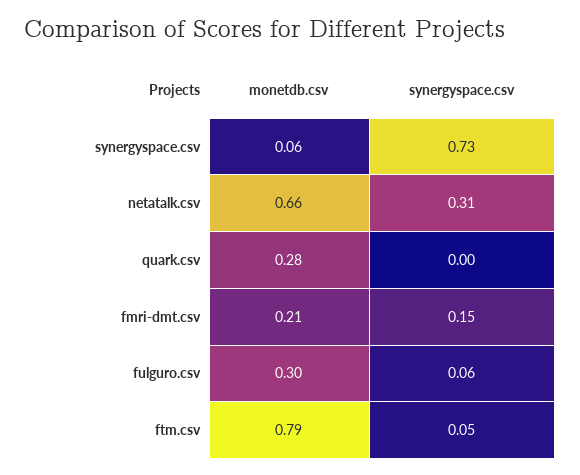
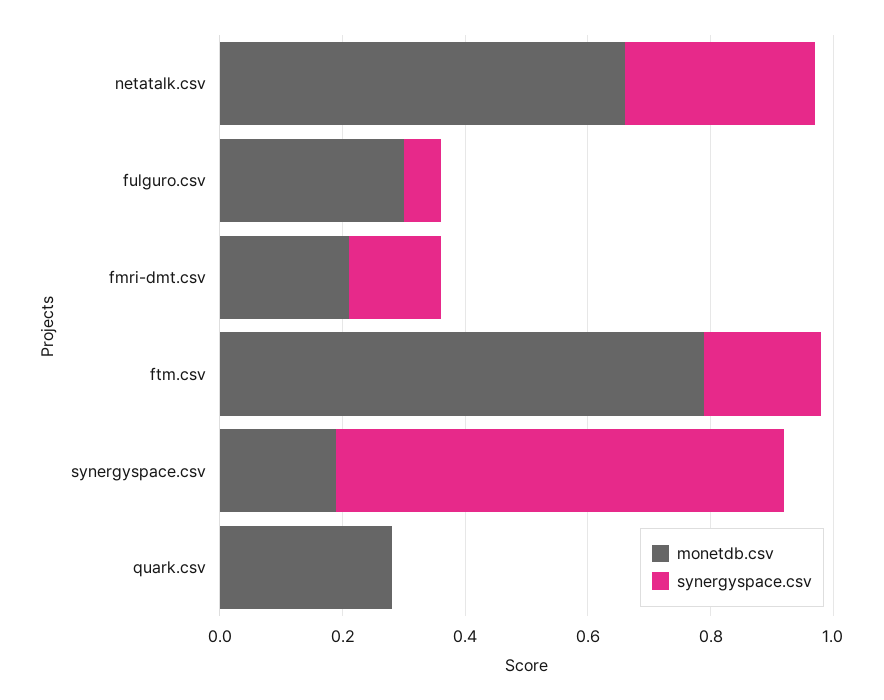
monetdb.csv, synergyspace.csv: 0.06 -> 0.2
synergyspace.csv, ftm.csv: 0.05 -> 0.2

